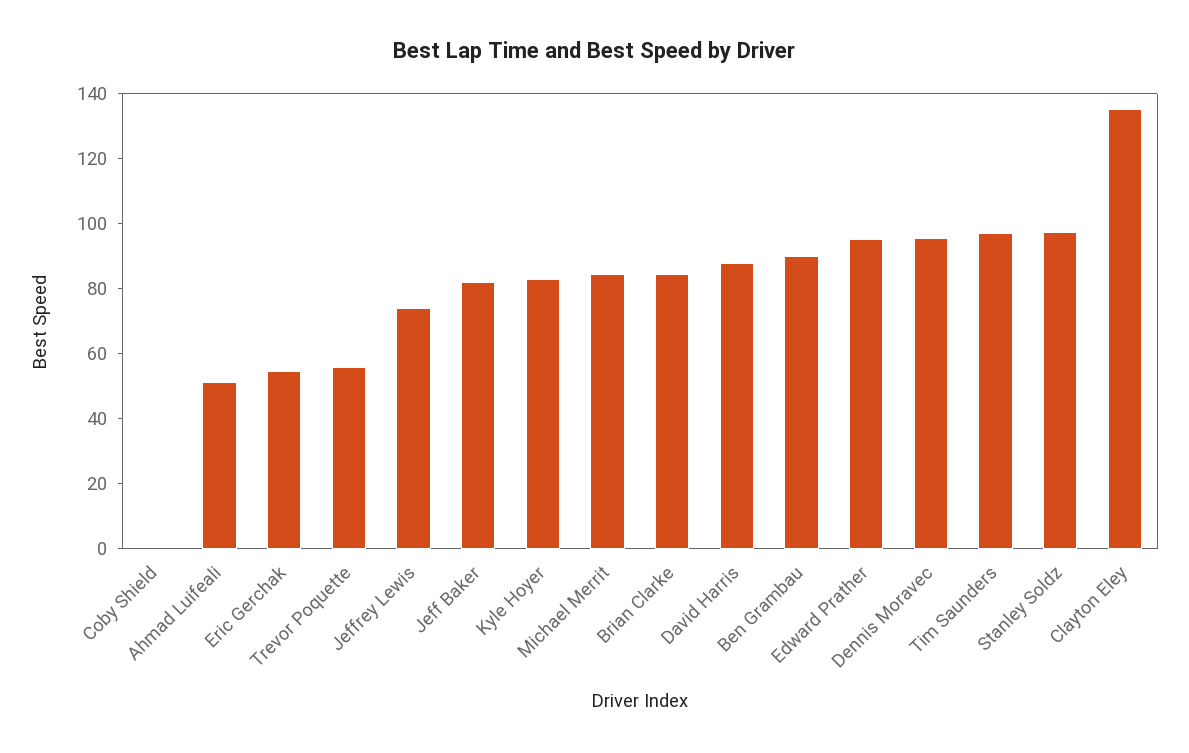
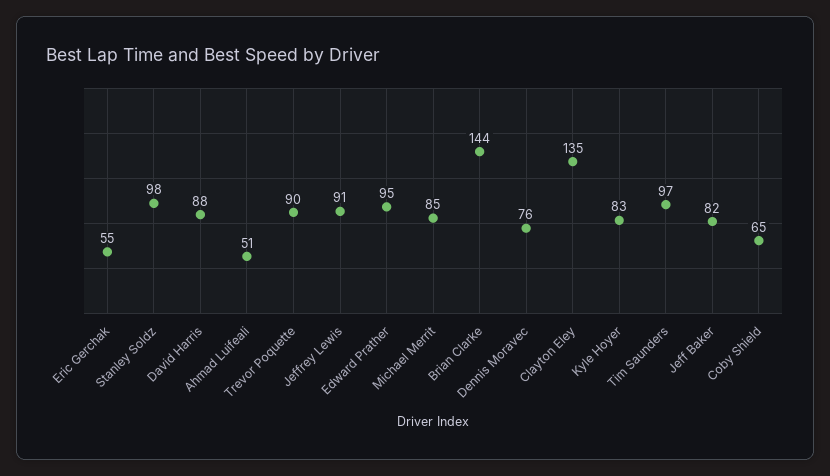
Coby Shield: 0 -> 65
Trevor Poquette: 55 -> 90
Jeffrey Lewis: 75 -> 91
Brian Clarke: 85 -> 144
Ben Grambau: 90 -> none
Dennis Moravec: 95 -> 76

